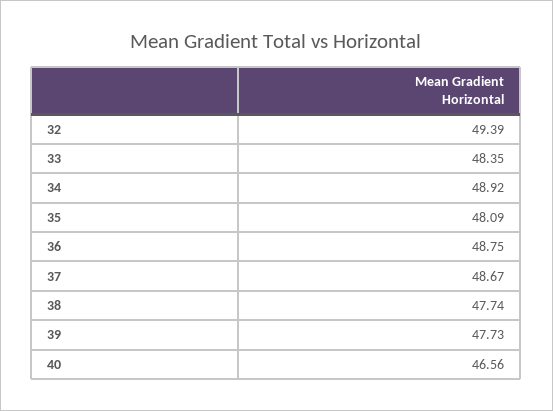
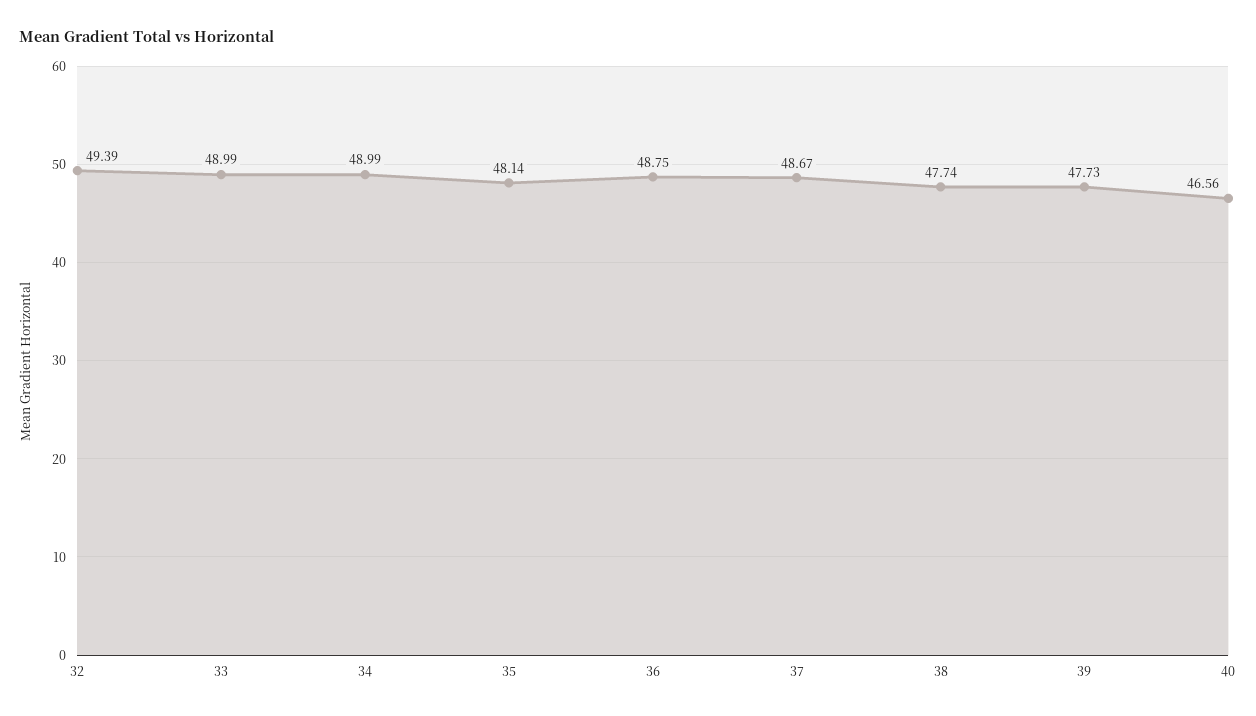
33: 48.35 -> 48.99
34: 48.92 -> 48.99
35: 48.09 -> 48.14

